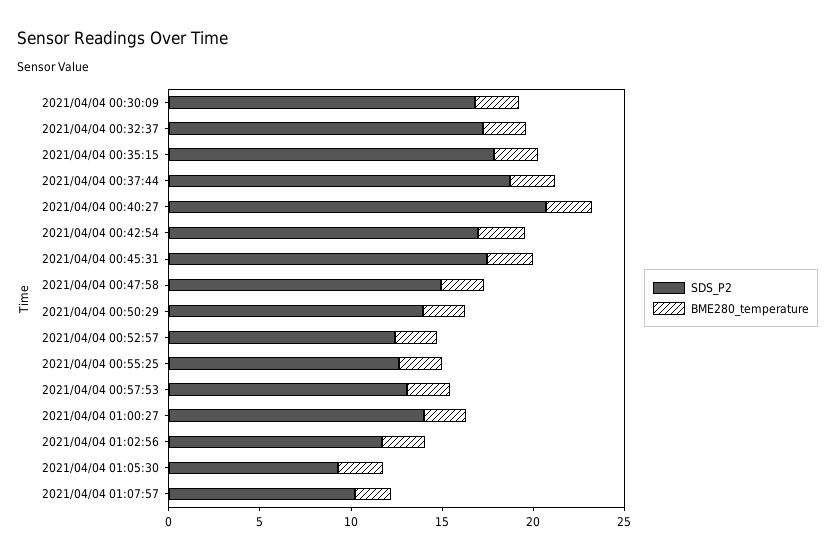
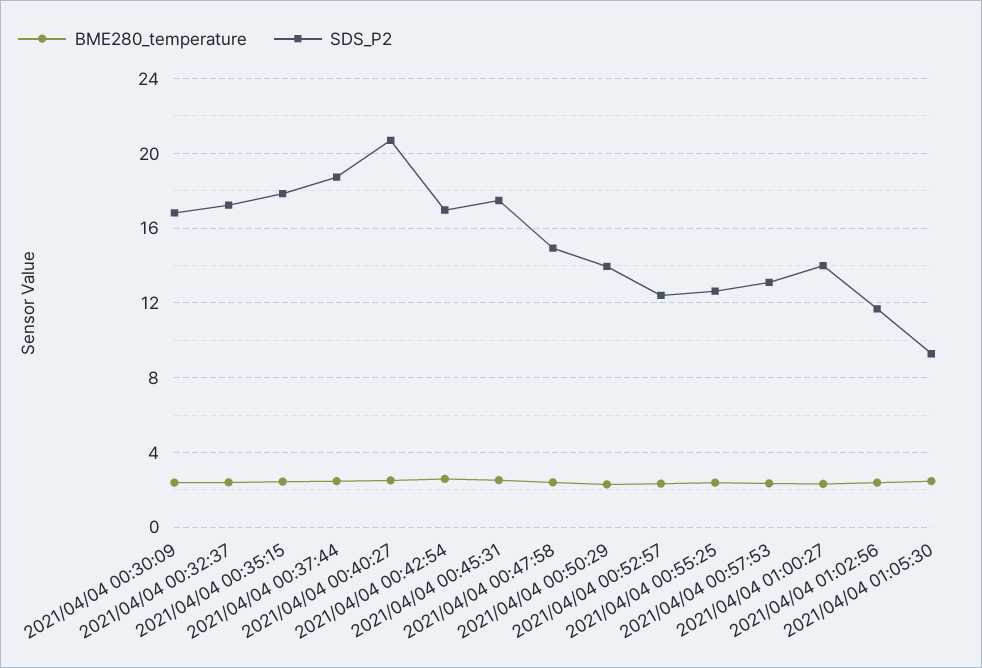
SDS_P2, 2021/04/04 01:07:57: 10 -> none
BME280_temperature, 2021/04/04 01:07:57: 2 -> none

